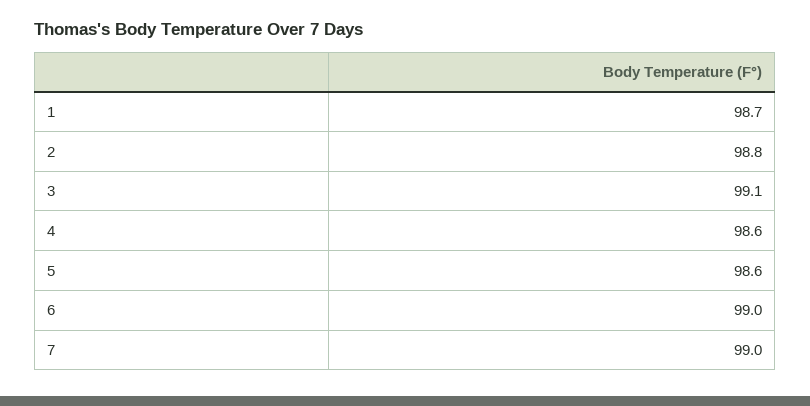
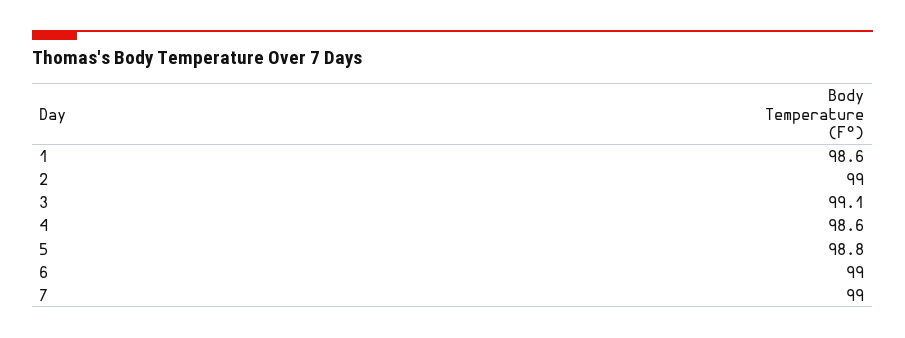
1: 98.7 -> 98.6
2: 98.8 -> 99
5: 98.6 -> 98.8

